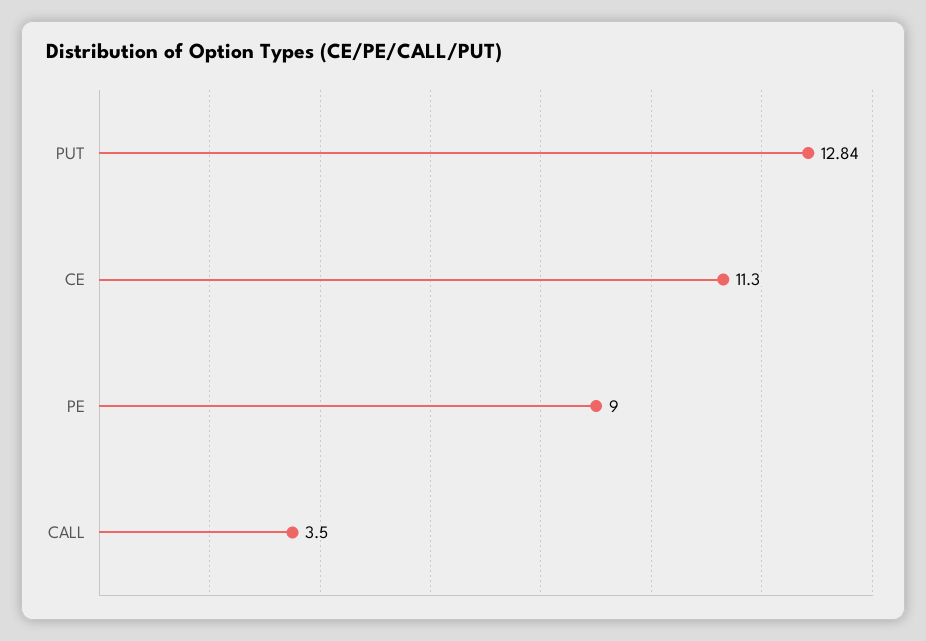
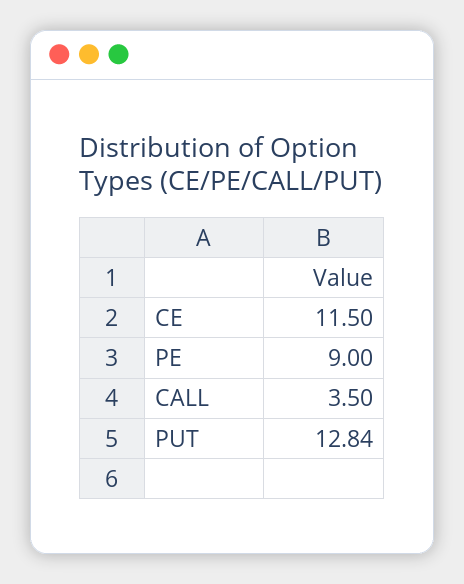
CE: 11.3 -> 11.5

